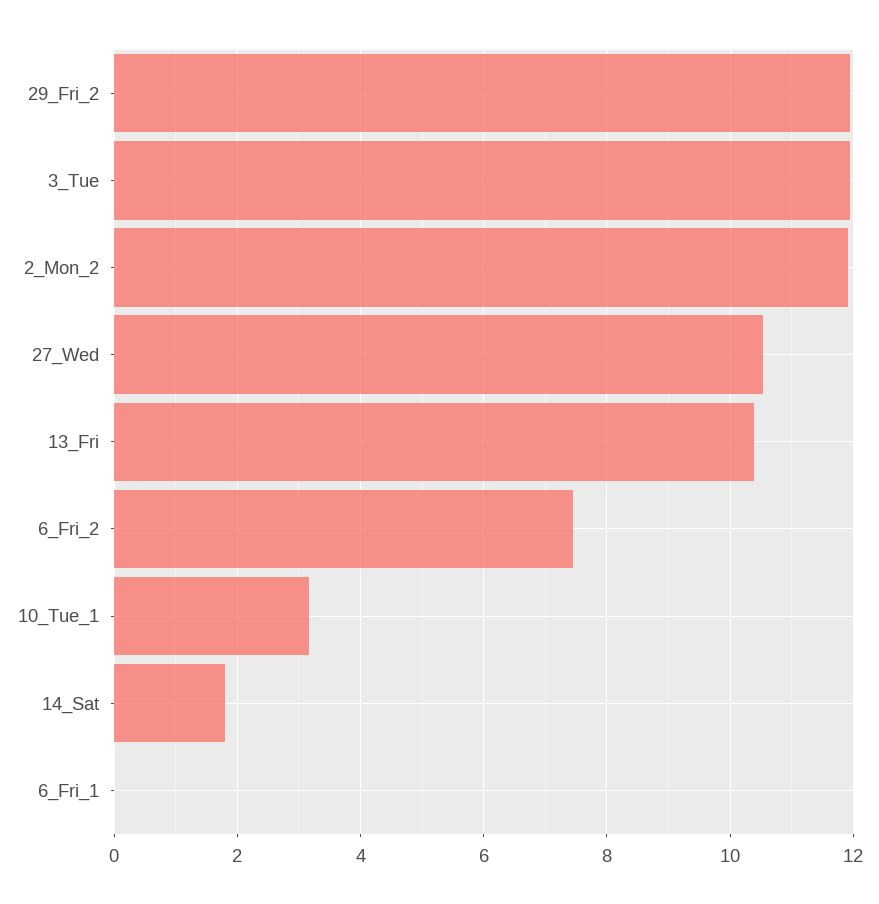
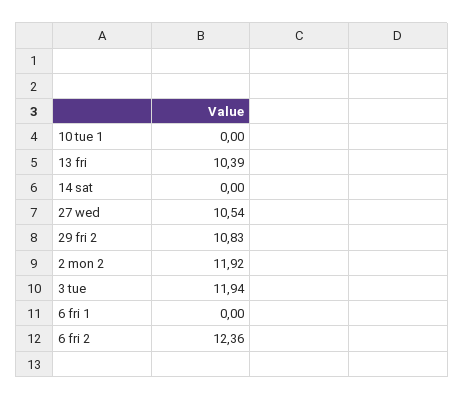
29_Fri_2: 12 -> 10.83
6_Fri_2: 7.4 -> 12.36
10_Tue_1: 3.2 -> 0
14_Sat: 1.8 -> 0

